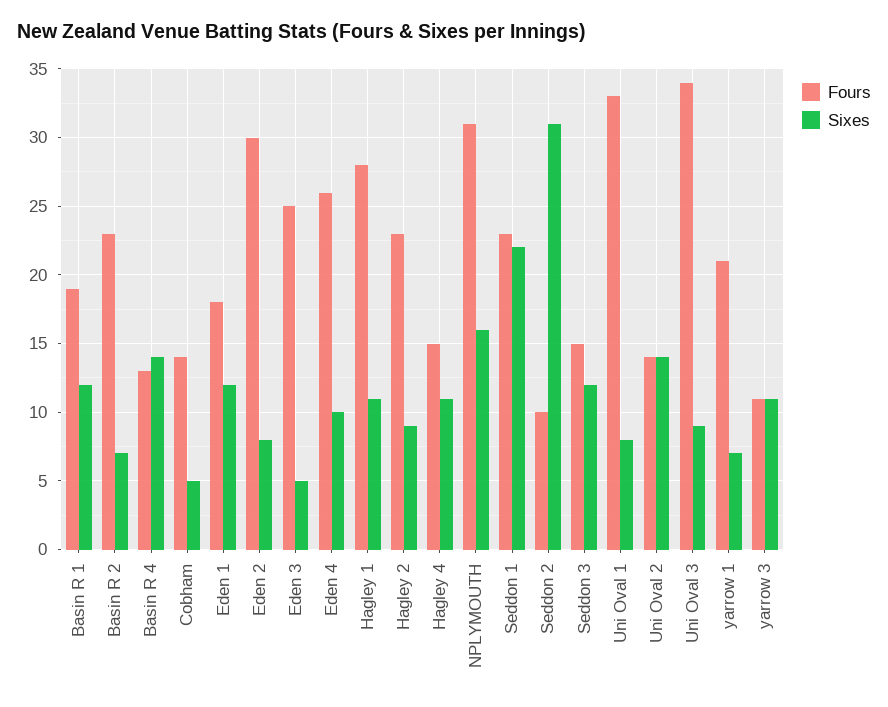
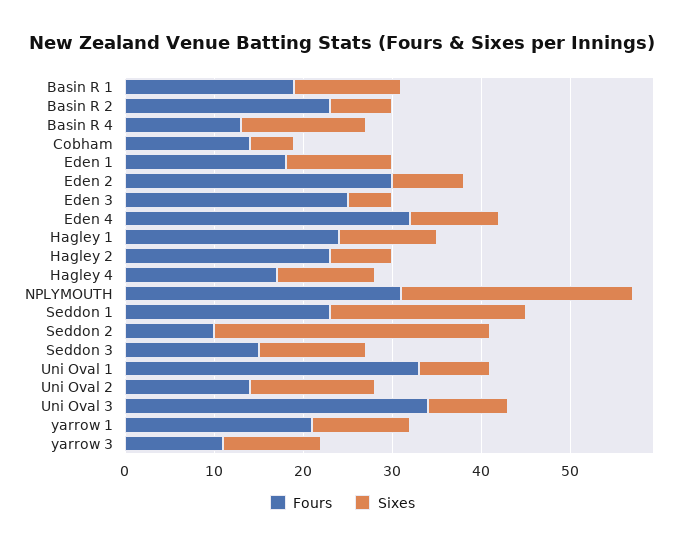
Fours, Eden 4: 26 -> 32
Fours, Hagley 1: 28 -> 24
Sixes, Hagley 2: 9 -> 7
Fours, Hagley 4: 15 -> 17
Sixes, NPLYMOUTH: 16 -> 26
Sixes, yarrow 1: 7 -> 11

